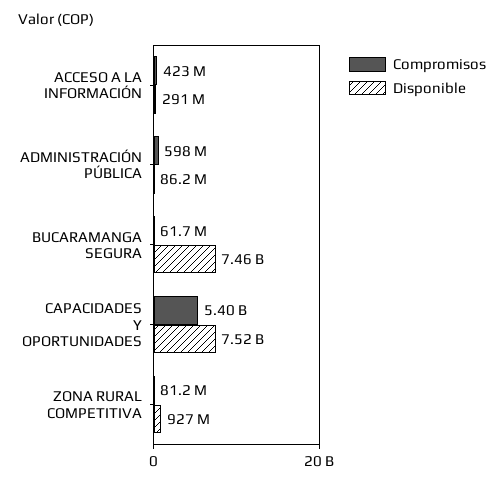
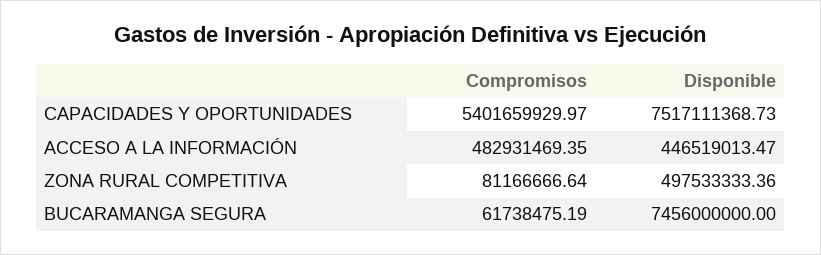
Compromisos, ACCESO A LA INFORMACIÓN: 423000000 -> 482931469.35
Disponible, ACCESO A LA INFORMACIÓN: 291000000 -> 446519013.47
Compromisos, ADMINISTRACIÓN PÚBLICA: 598000000 -> none
Disponible, ADMINISTRACIÓN PÚBLICA: 86200000 -> none
Disponible, ZONA RURAL COMPETITIVA: 927000000 -> 497533333.36

